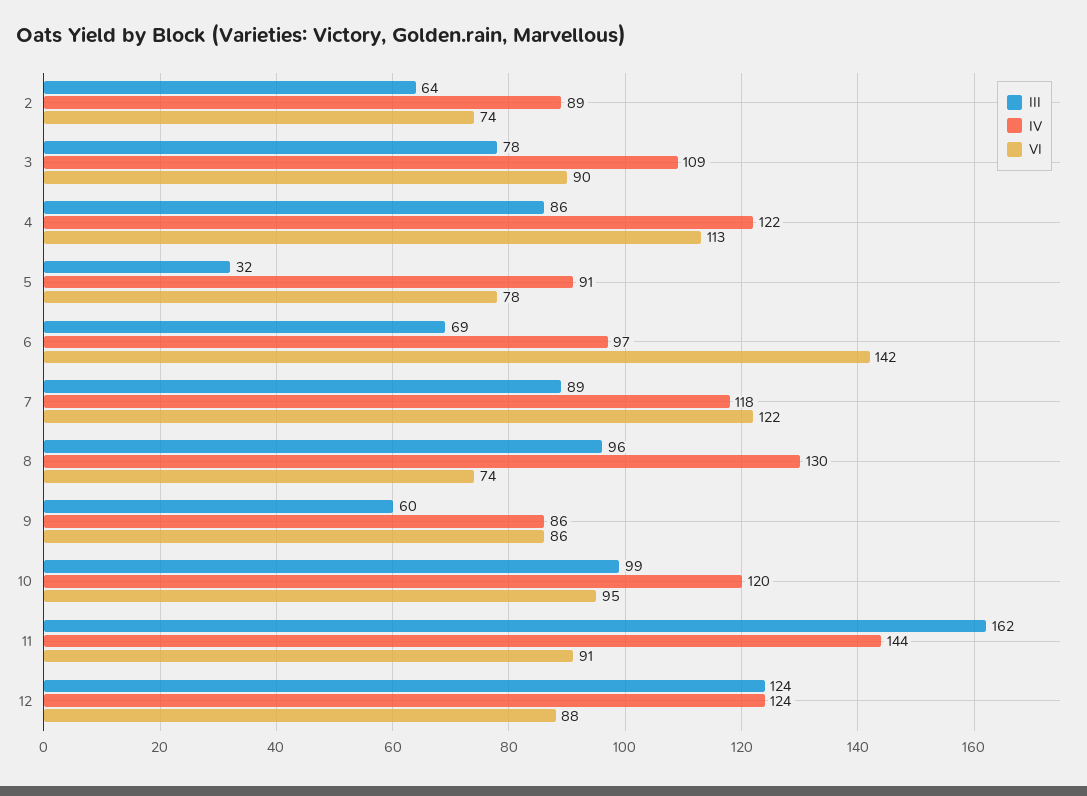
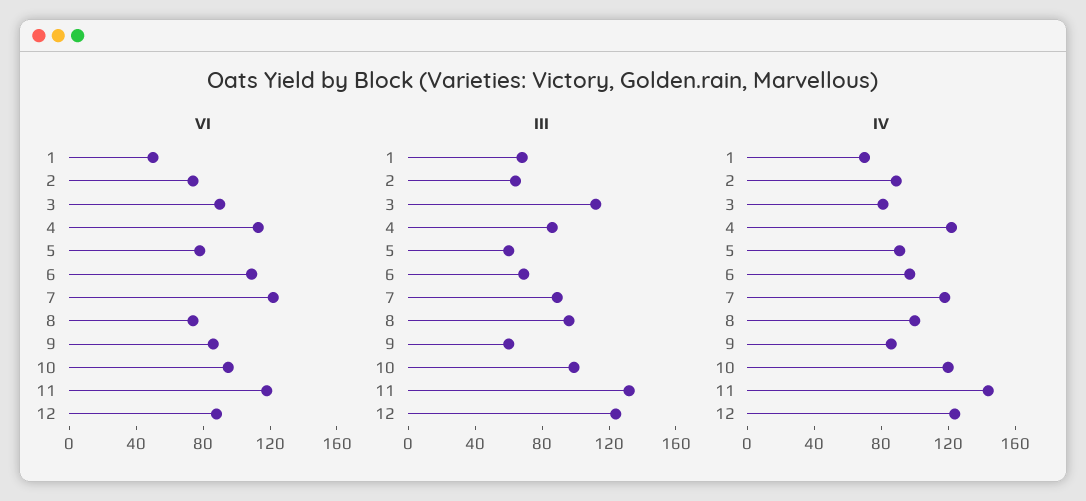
III, 3: 78 -> 110
IV, 3: 109 -> 80
III, 5: 32 -> 60
VI, 6: 142 -> 110
IV, 8: 130 -> 100
III, 11: 162 -> 130
VI, 11: 91 -> 120
VI, 1: none -> 50
III, 1: none -> 70
IV, 1: none -> 70

